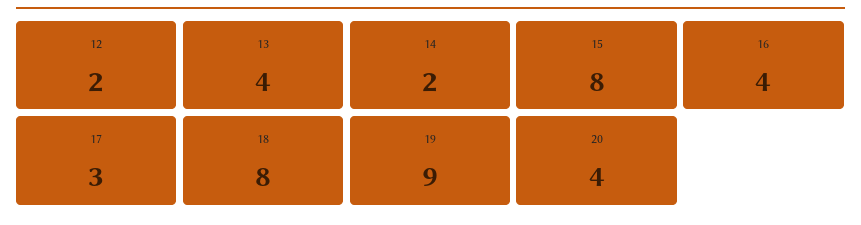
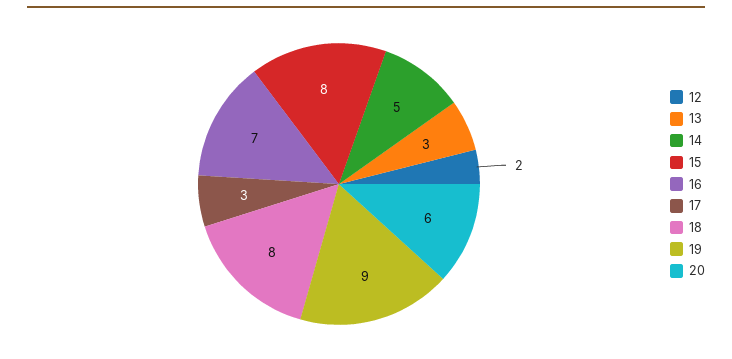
13: 4 -> 3
14: 2 -> 5
16: 4 -> 7
20: 4 -> 6

